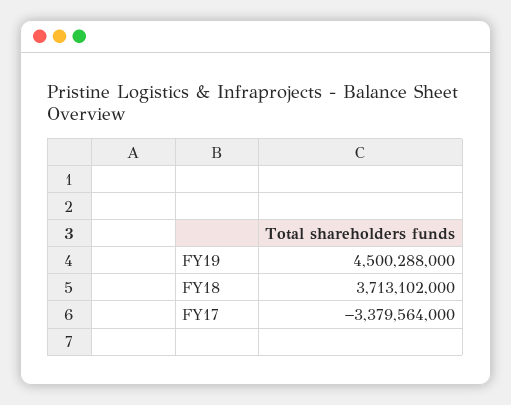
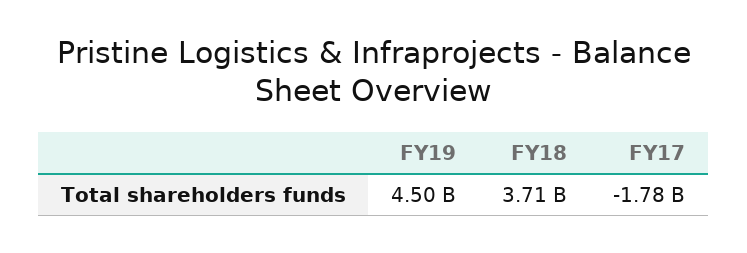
FY17: -3379564000 -> -1780000000

